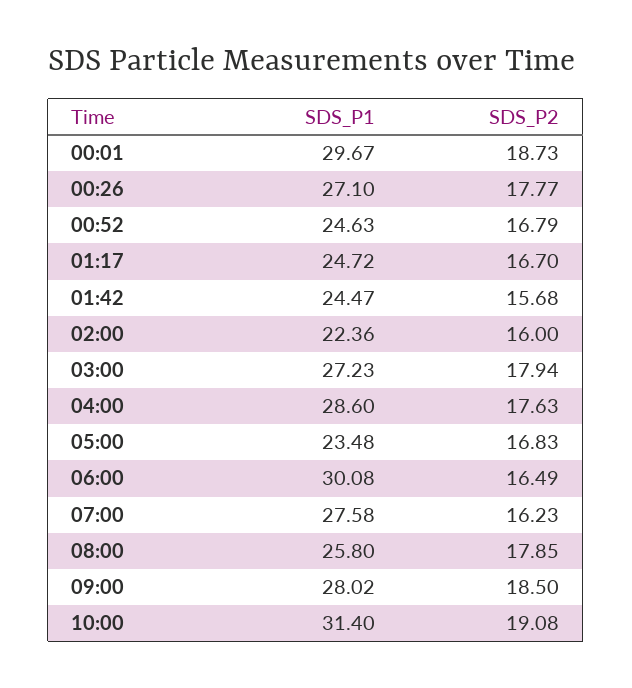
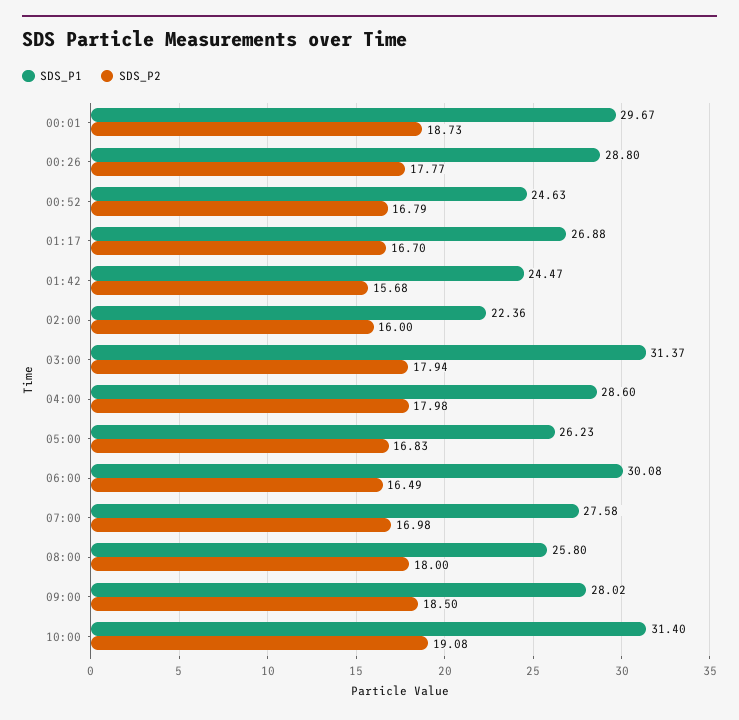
SDS_P1, 00:26: 27.1 -> 28.8
SDS_P1, 01:17: 24.72 -> 26.88
SDS_P1, 03:00: 27.23 -> 31.37
SDS_P2, 04:00: 17.63 -> 17.98
SDS_P1, 05:00: 23.48 -> 26.23
SDS_P2, 07:00: 16.23 -> 16.98
SDS_P2, 08:00: 17.85 -> 18

